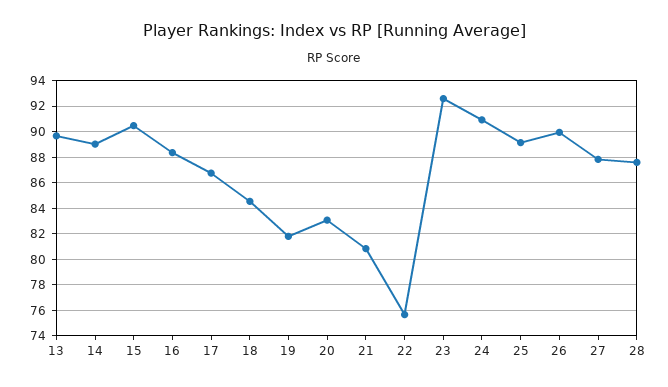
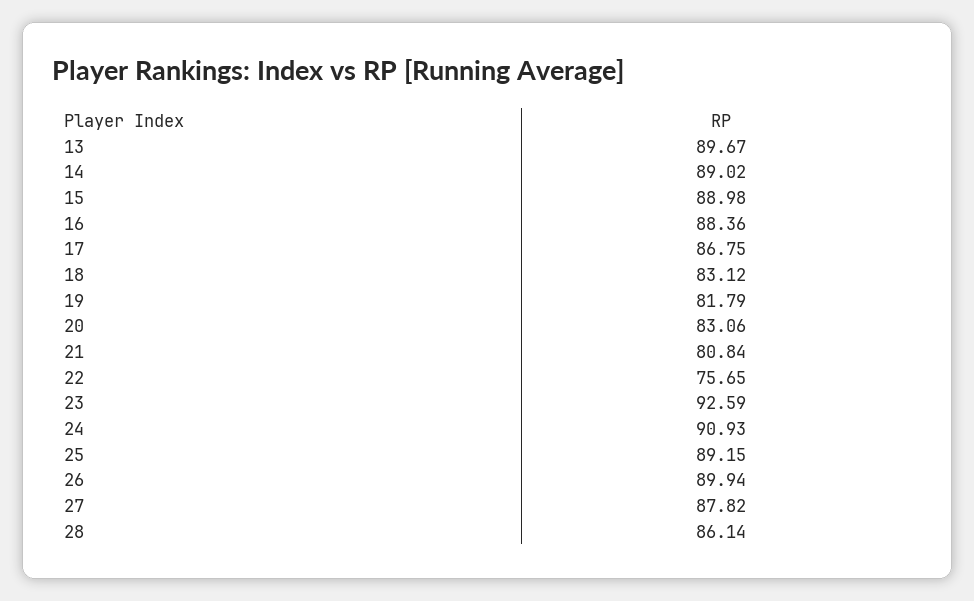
15: 90.5 -> 88.98
18: 84.5 -> 83.12
28: 87.5 -> 86.14

